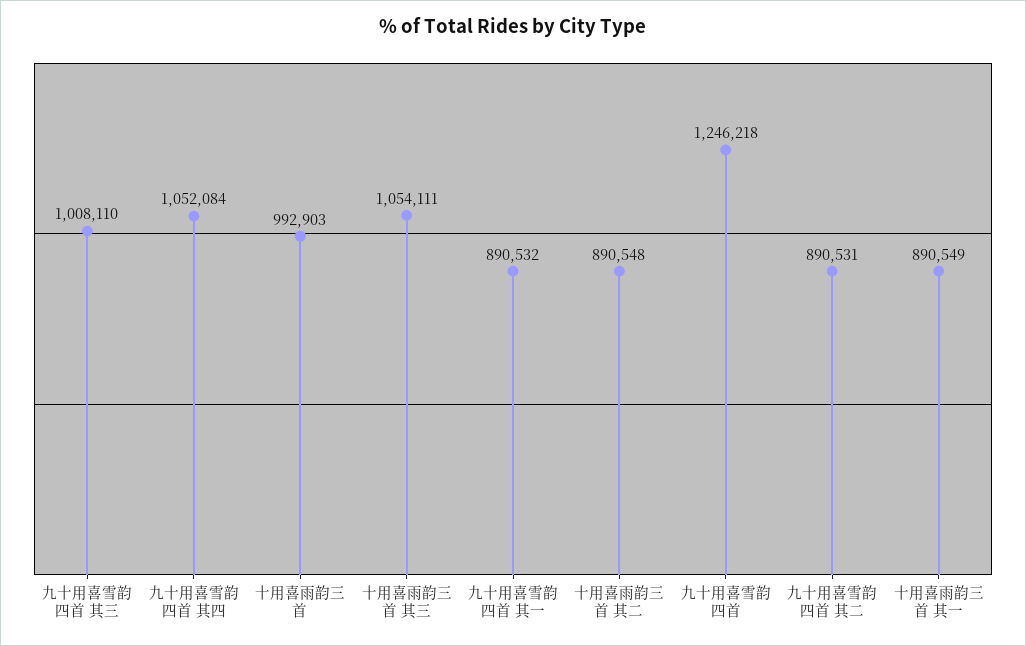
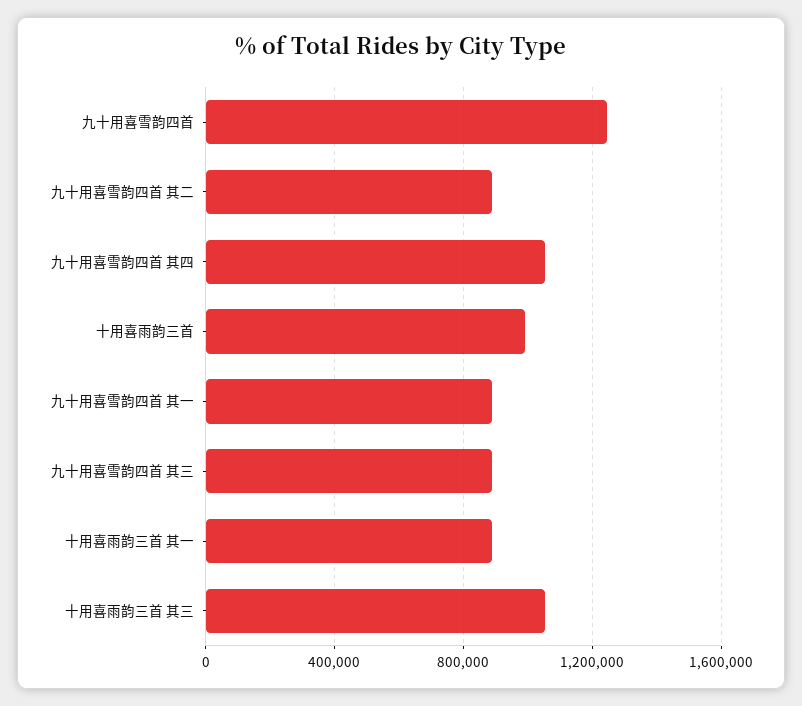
九十用喜雪韵四首 其三: 1008110 -> 900000
十用喜雨韵三首 其二: 890548 -> none

